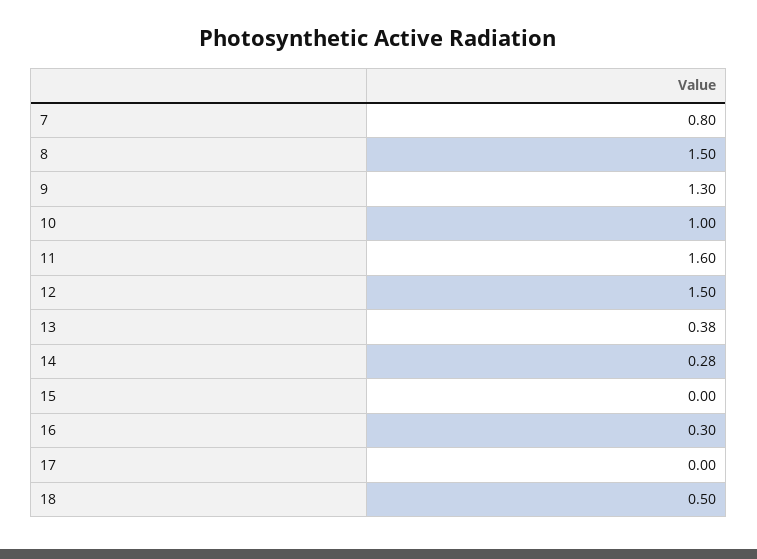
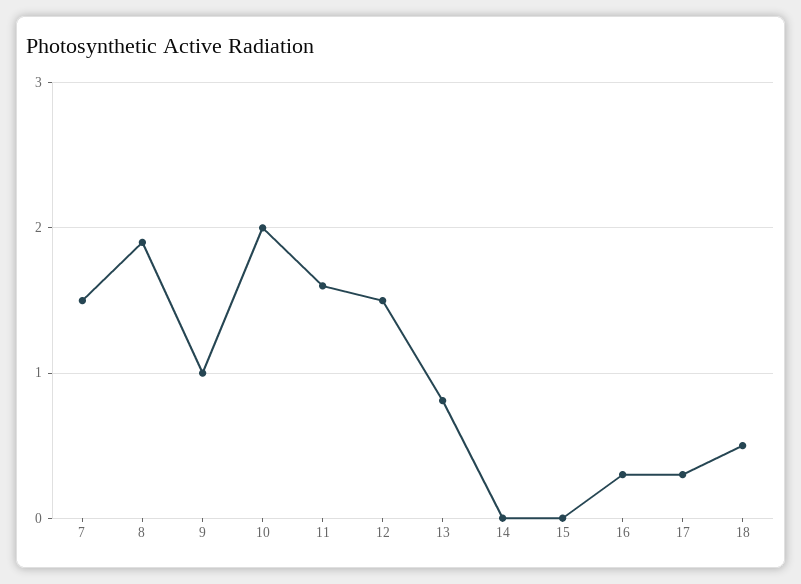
7: 0.8 -> 1.5
8: 1.5 -> 1.9
9: 1.3 -> 1
10: 1 -> 2
13: 0.38 -> 0.8
14: 0.28 -> 0
17: 0 -> 0.3

